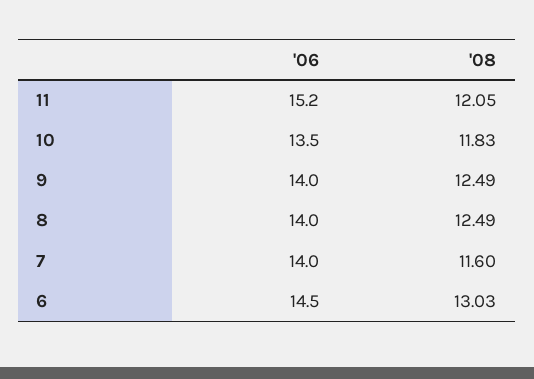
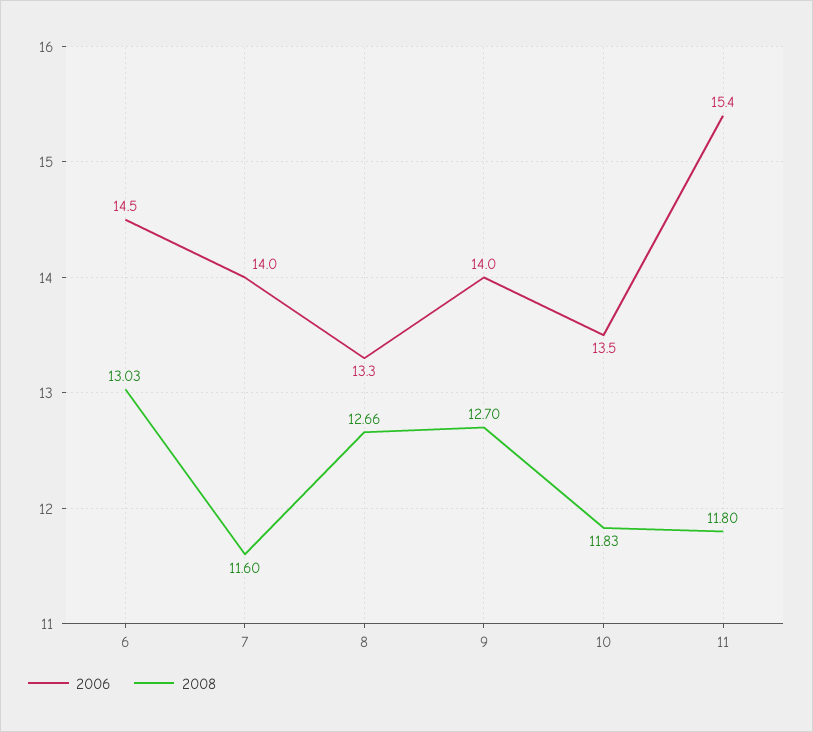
'06, 11: 15.2 -> 15.4
'08, 11: 12.05 -> 11.8
'08, 9: 12.49 -> 12.7
'06, 8: 14 -> 13.3
'08, 8: 12.49 -> 12.66

